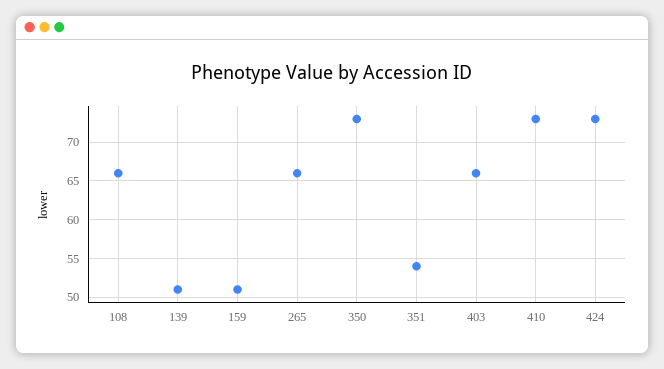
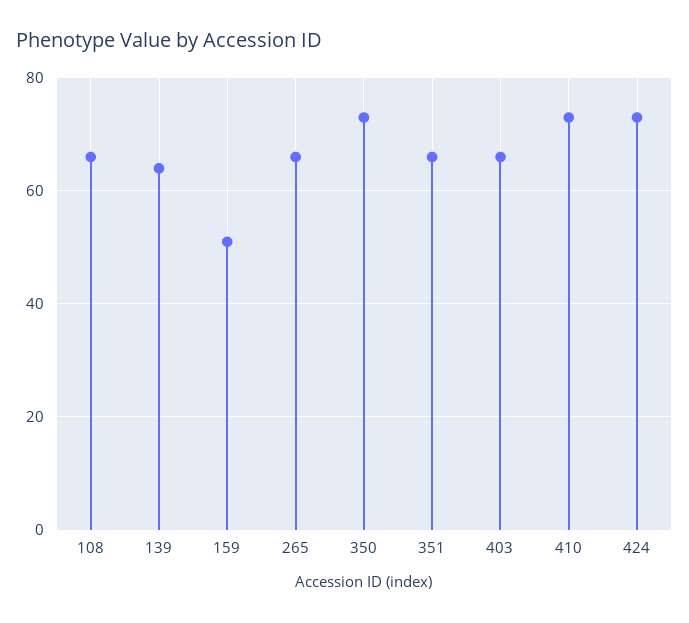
139: 51 -> 65
351: 54 -> 65

